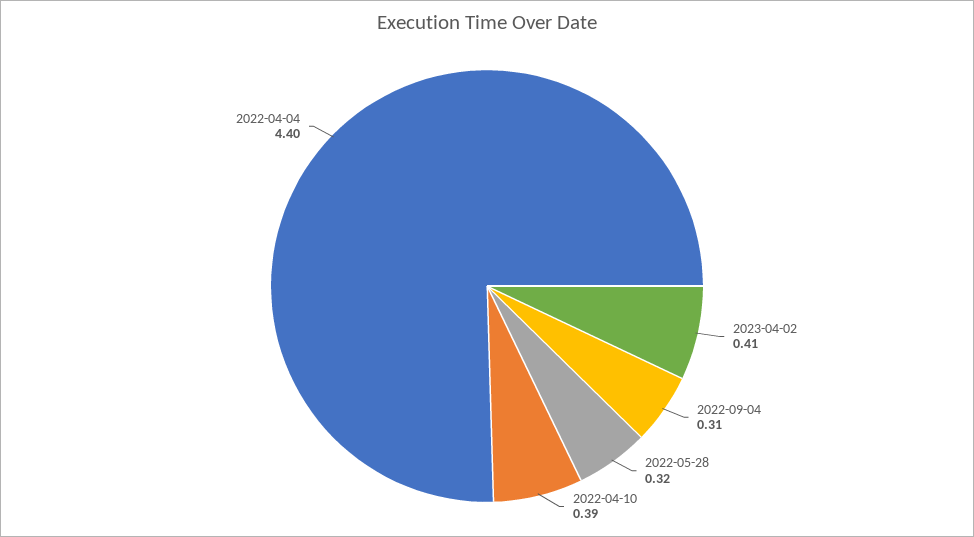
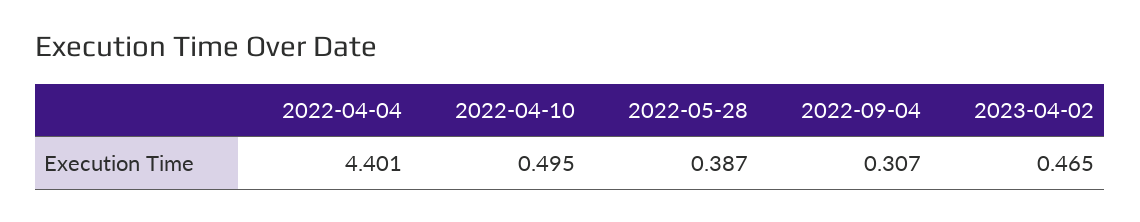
2023-04-02: 0.41 -> 0.465
2022-05-28: 0.32 -> 0.387
2022-04-10: 0.39 -> 0.495

